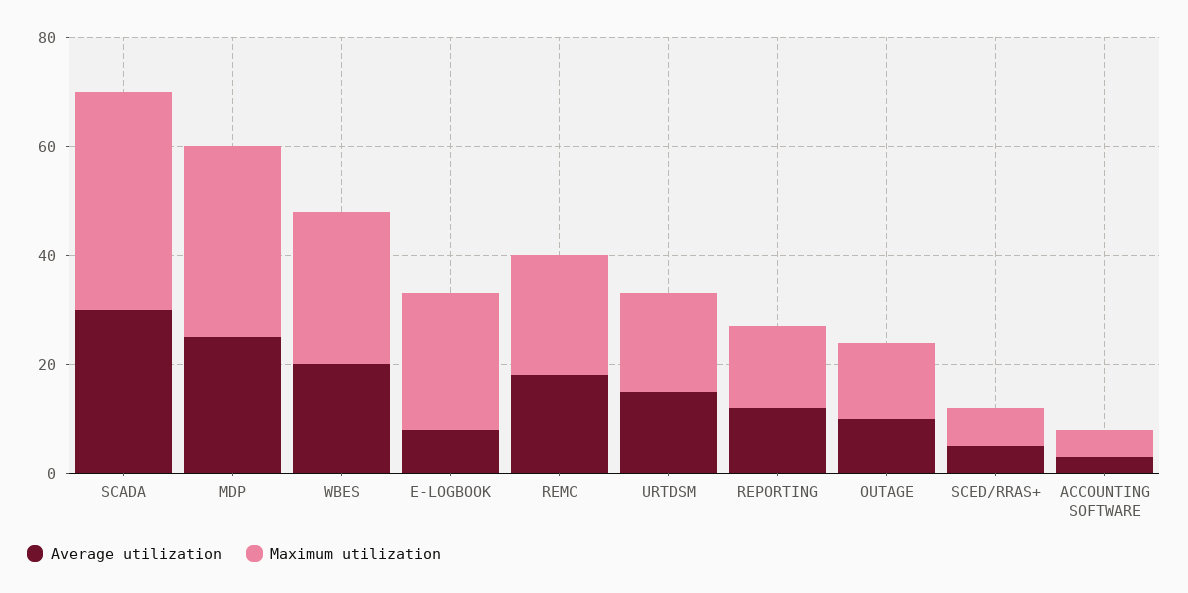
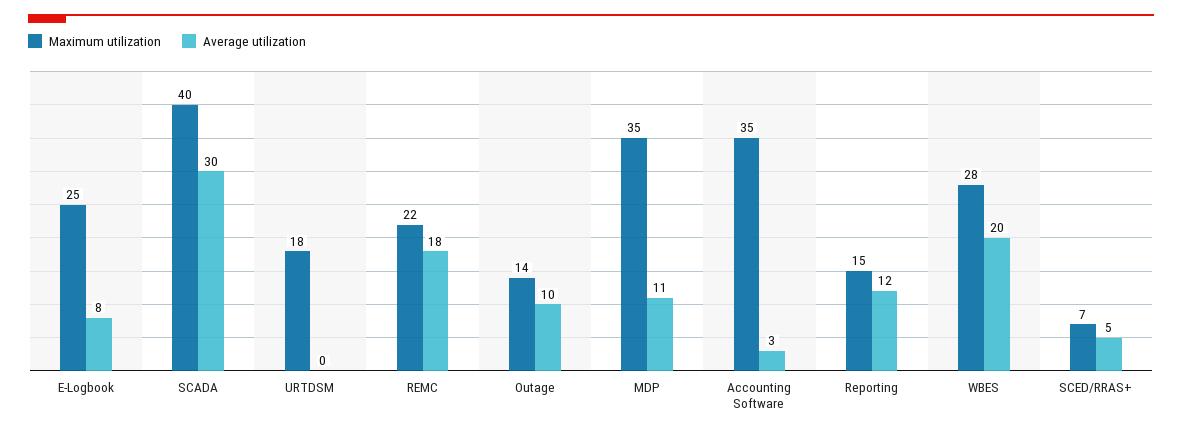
Average utilization, MDP: 25 -> 11
Average utilization, URTDSM: 15 -> 0
Maximum utilization, ACCOUNTING SOFTWARE: 5 -> 35

